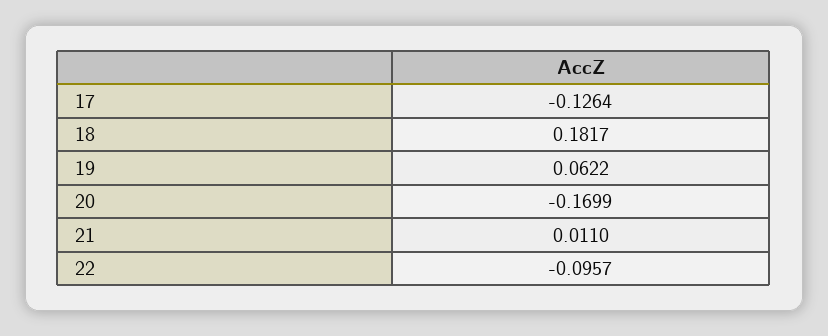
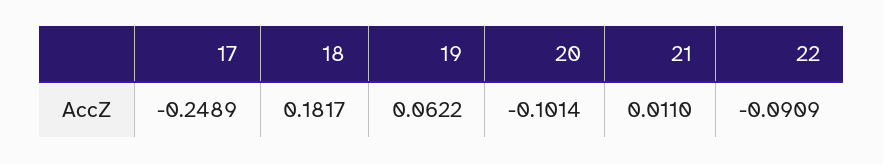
17: -0.1264 -> -0.2489
20: -0.1699 -> -0.1014
22: -0.0957 -> -0.0909

